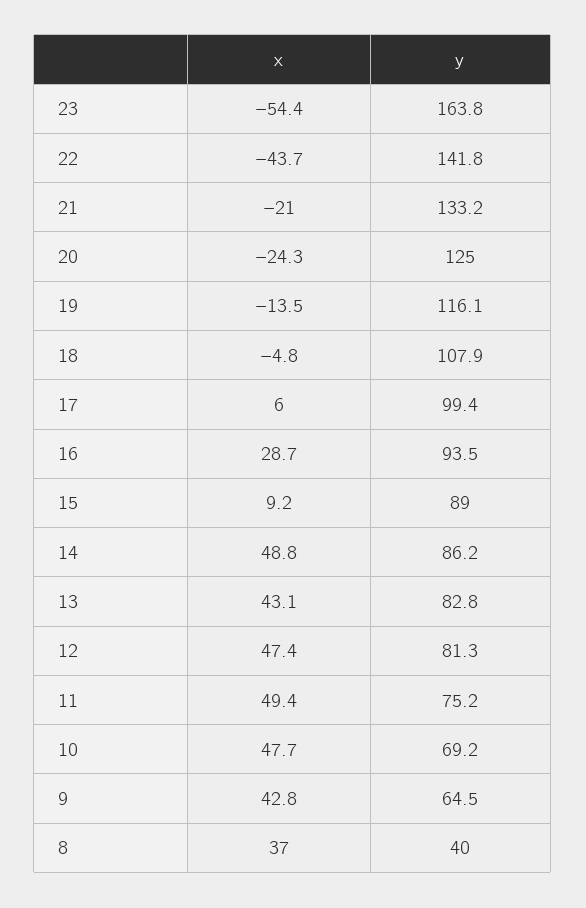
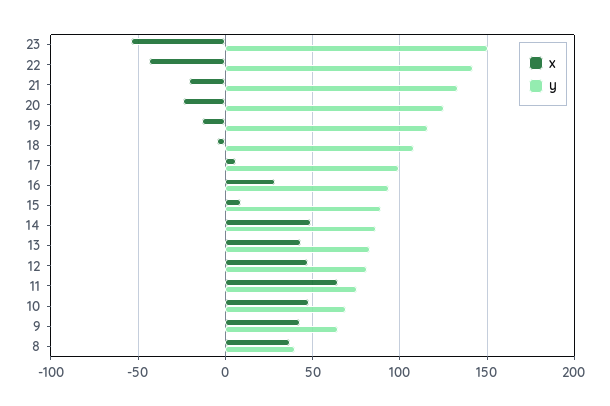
y, 23: 163.8 -> 150
x, 11: 49.4 -> 65

